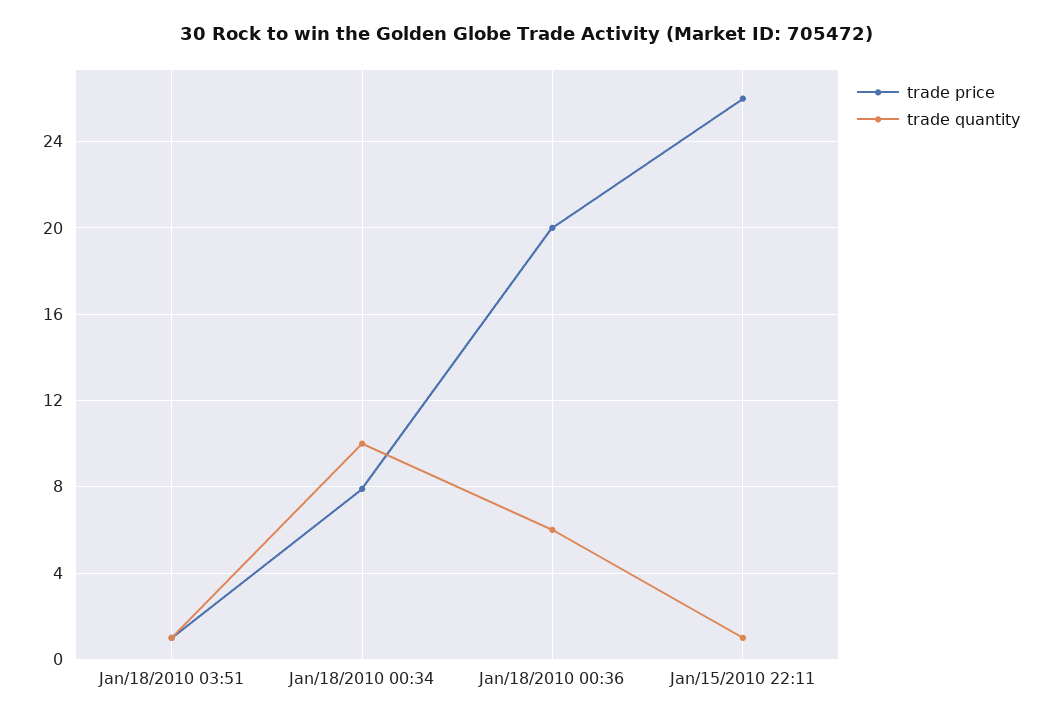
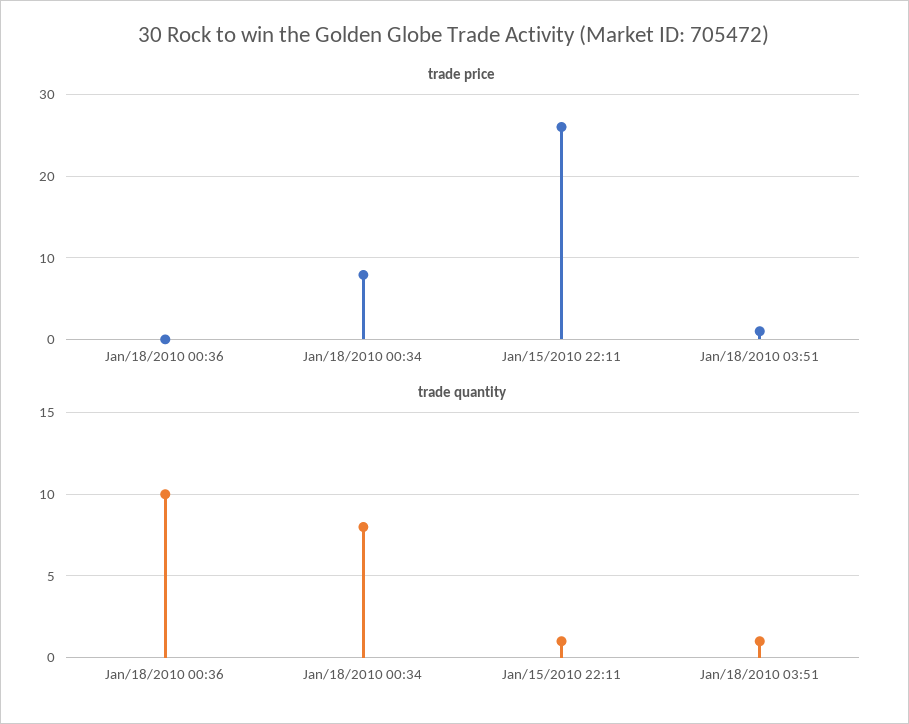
trade quantity, Jan/18/2010 00:34: 10 -> 8
trade price, Jan/18/2010 00:36: 20 -> 0
trade quantity, Jan/18/2010 00:36: 6 -> 10

